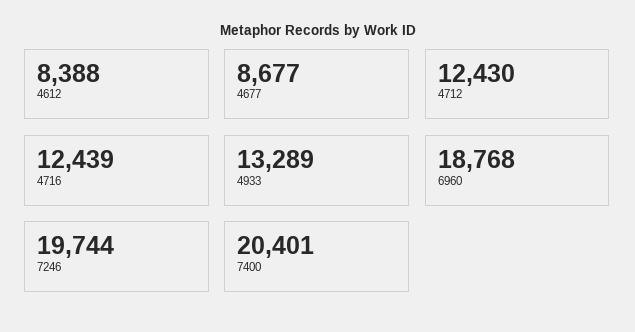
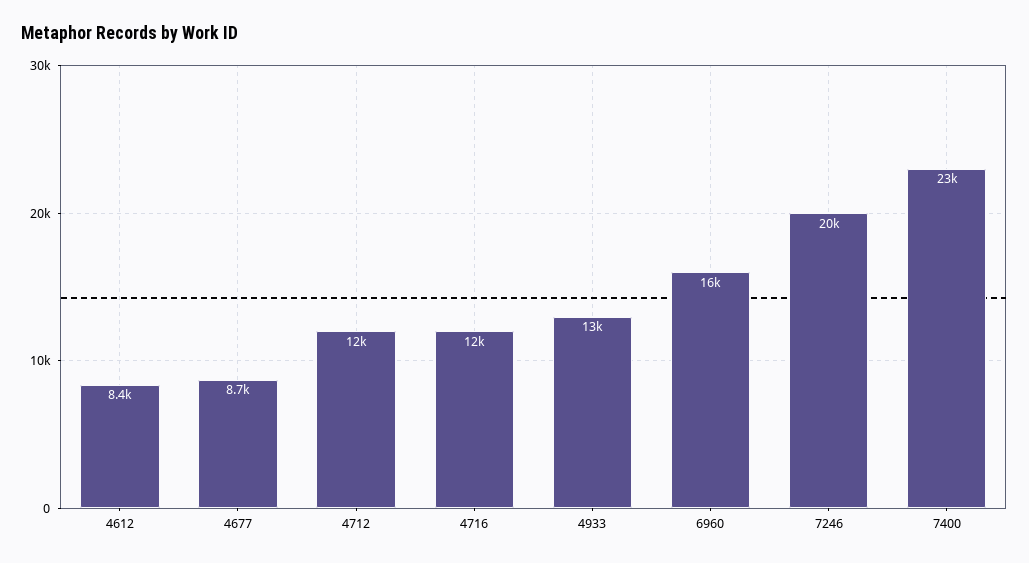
6960: 18768 -> 16000
7400: 20401 -> 23000

